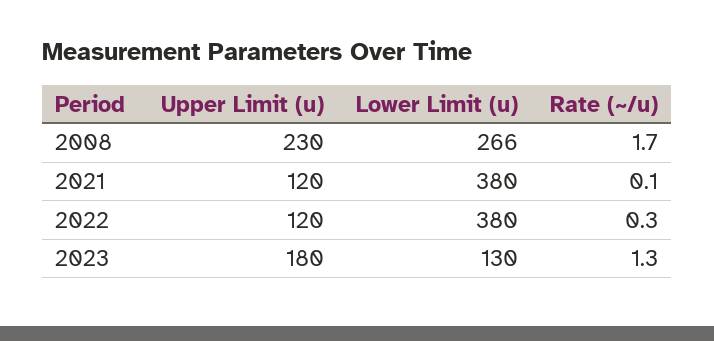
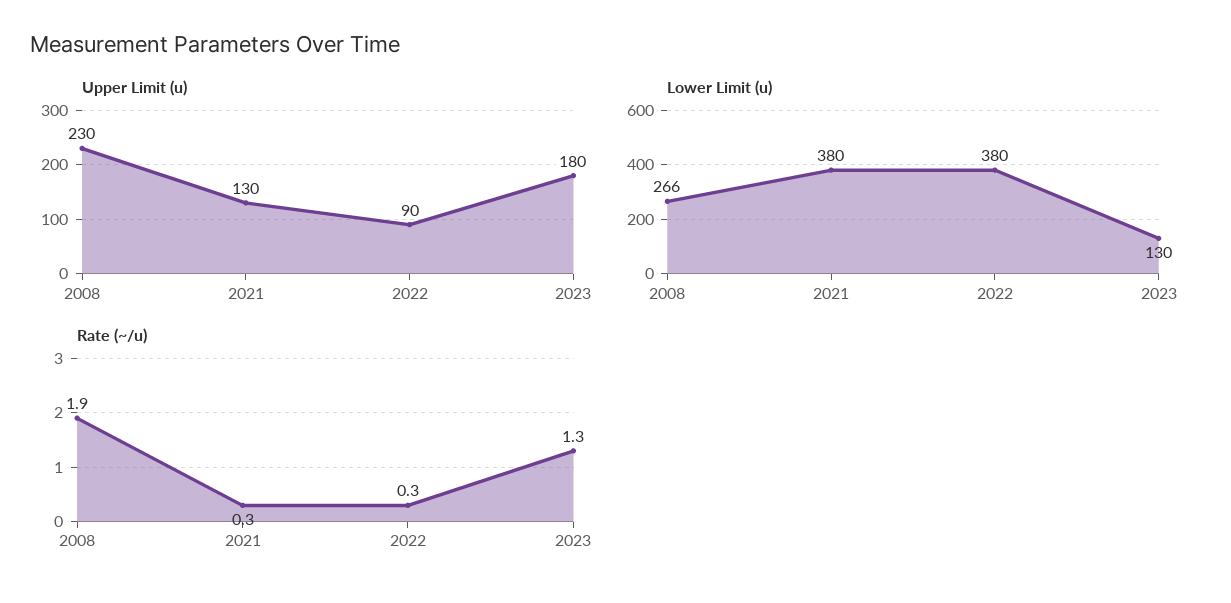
Rate (~/u), 2008: 1.7 -> 1.9
Upper Limit (u), 2021: 120 -> 130
Rate (~/u), 2021: 0.1 -> 0.3
Upper Limit (u), 2022: 120 -> 90

